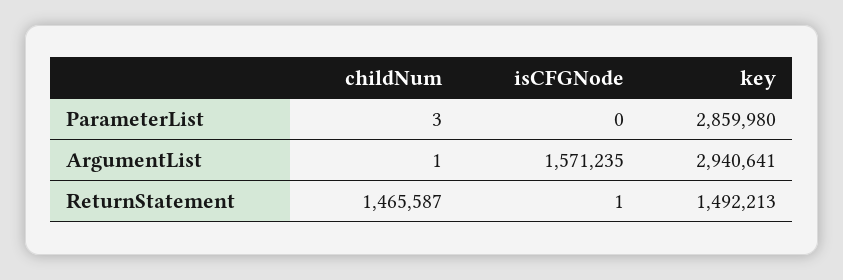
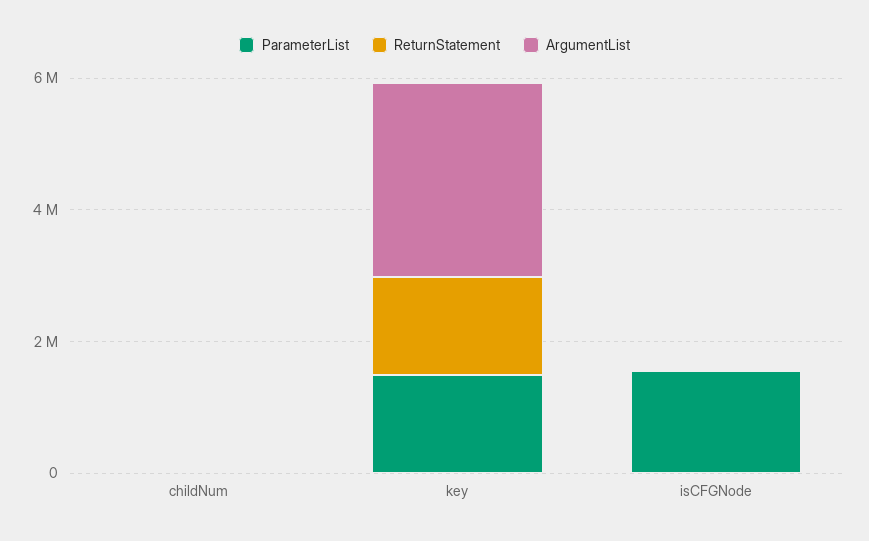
ParameterList, isCFGNode: 0 -> 1500000
ParameterList, key: 2859980 -> 1500000
ArgumentList, isCFGNode: 1571235 -> 0
ReturnStatement, childNum: 1465587 -> 0

